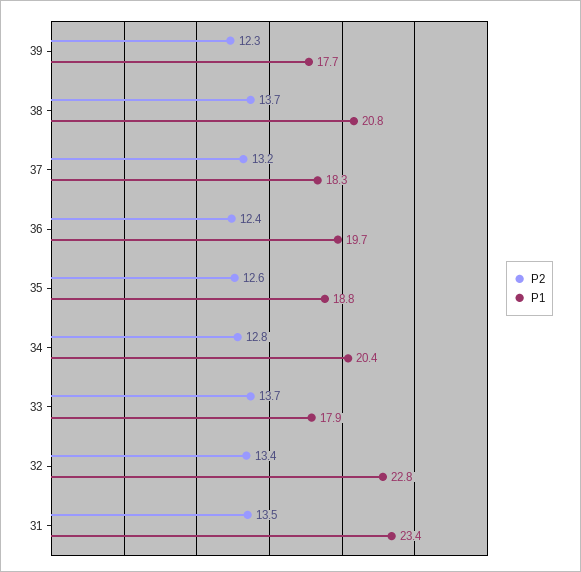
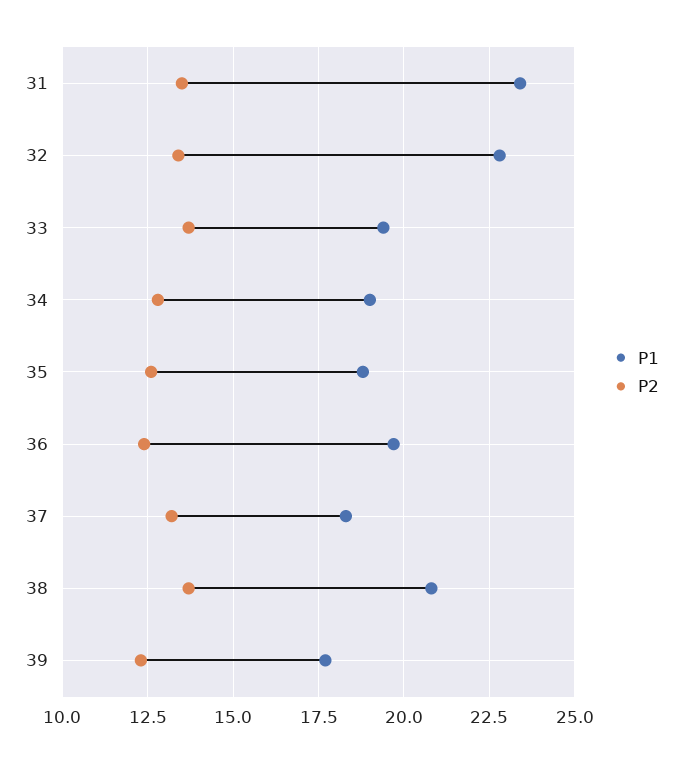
P1, 34: 20.4 -> 19
P1, 33: 17.9 -> 19.5

